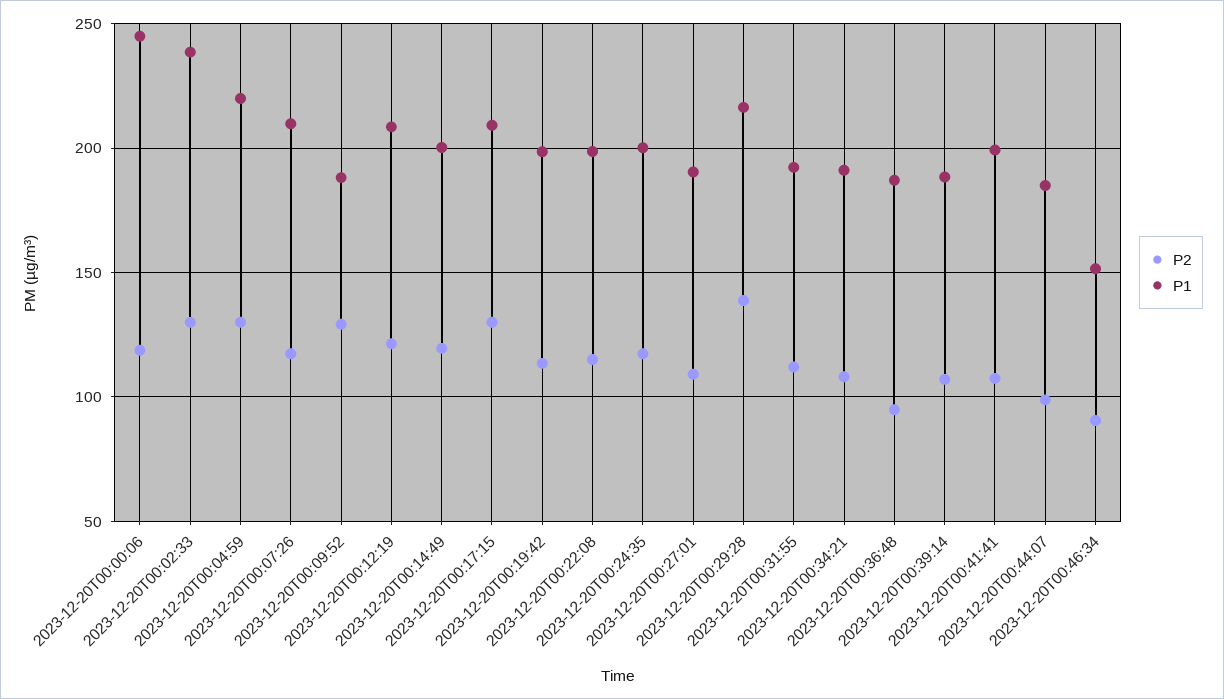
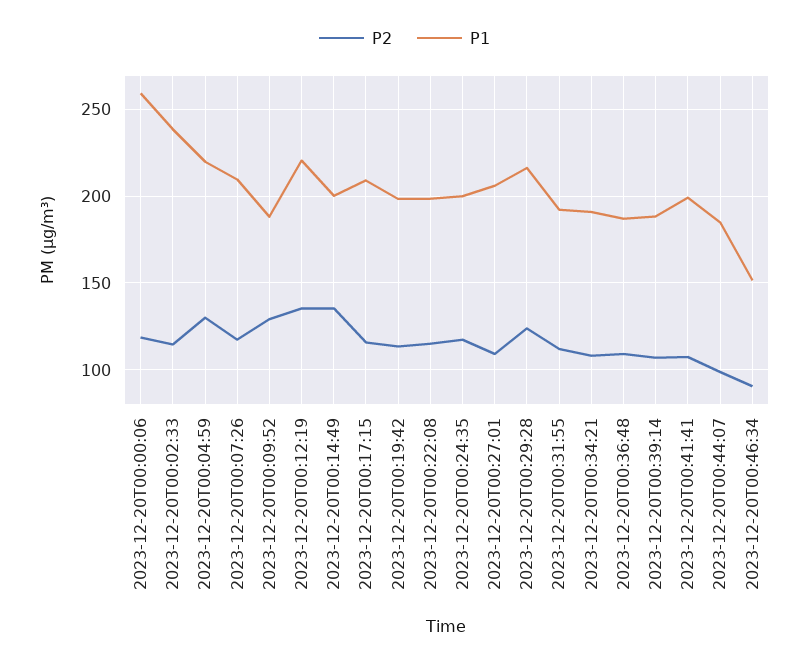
P1, 2023-12-20T00:00:06: 245 -> 260
P2, 2023-12-20T00:02:33: 130 -> 115
P2, 2023-12-20T00:12:19: 120 -> 135
P1, 2023-12-20T00:12:19: 210 -> 220
P2, 2023-12-20T00:14:49: 120 -> 135
P2, 2023-12-20T00:17:15: 130 -> 115
P1, 2023-12-20T00:27:01: 190 -> 205
P2, 2023-12-20T00:29:28: 140 -> 125
P2, 2023-12-20T00:36:48: 95 -> 110

